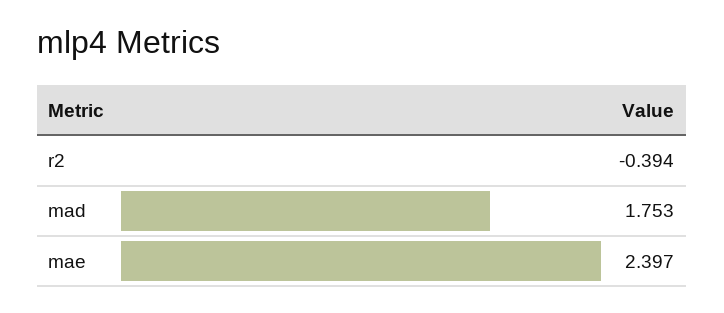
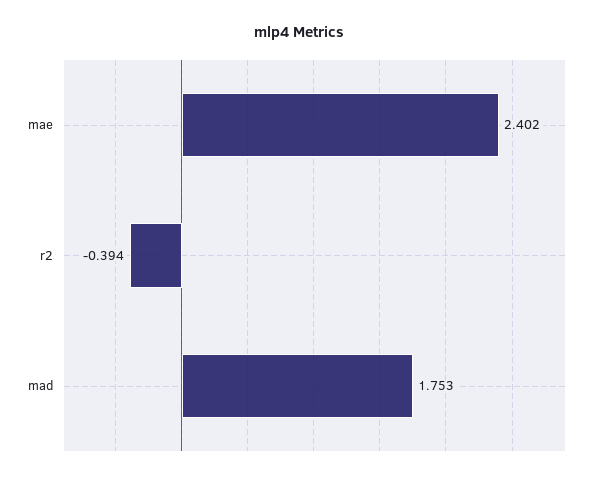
mae: 2.397 -> 2.402

